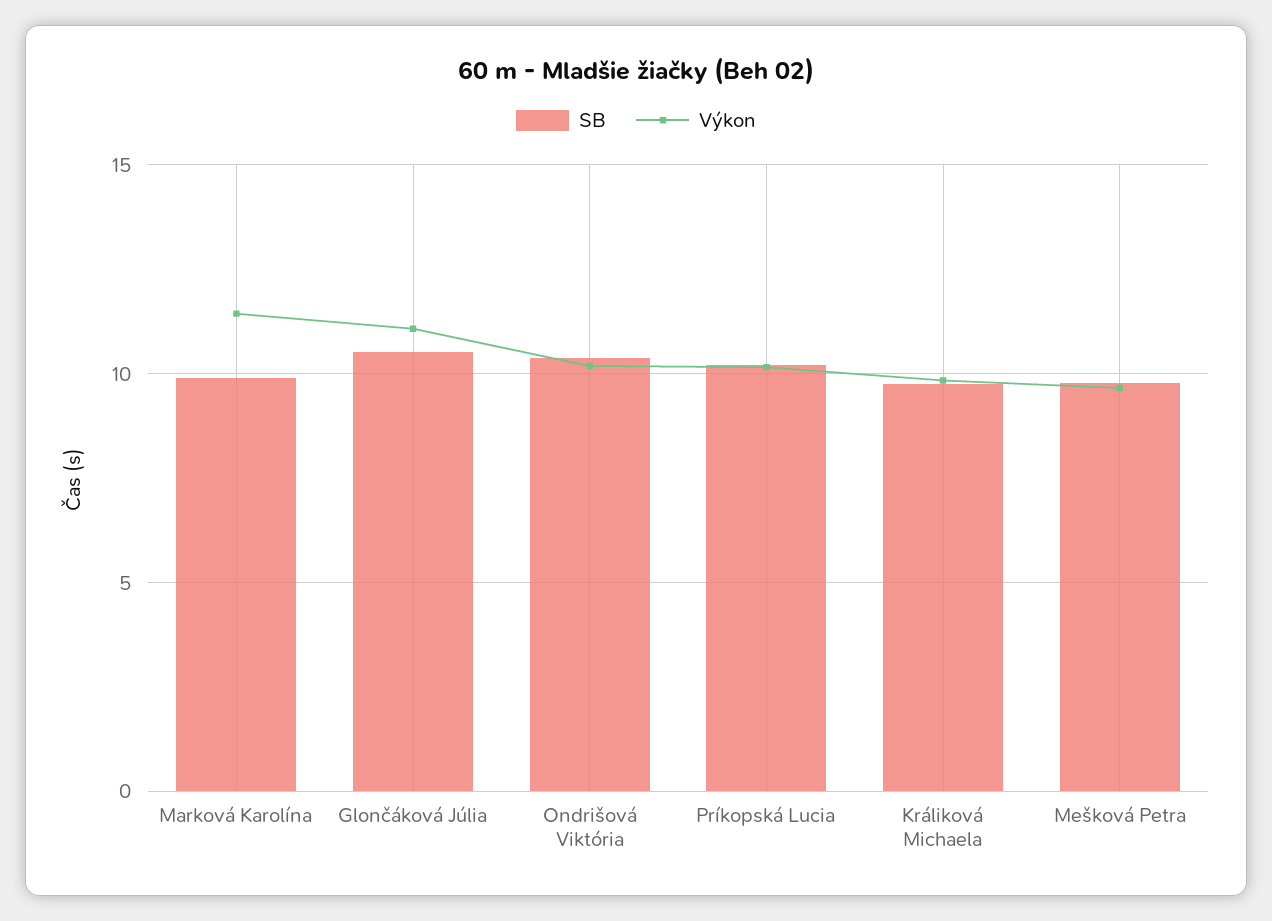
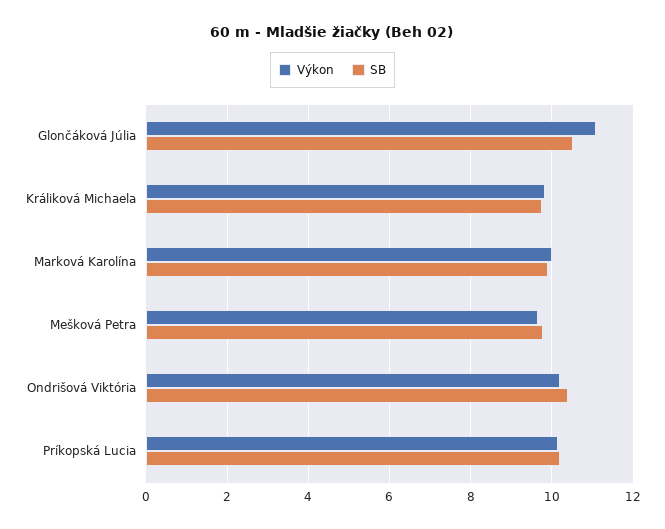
Výkon, Marková Karolína: 11.5 -> 10

